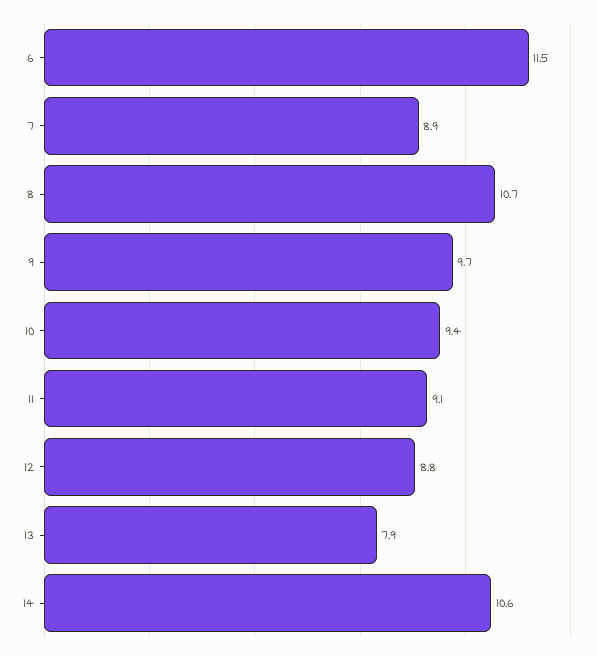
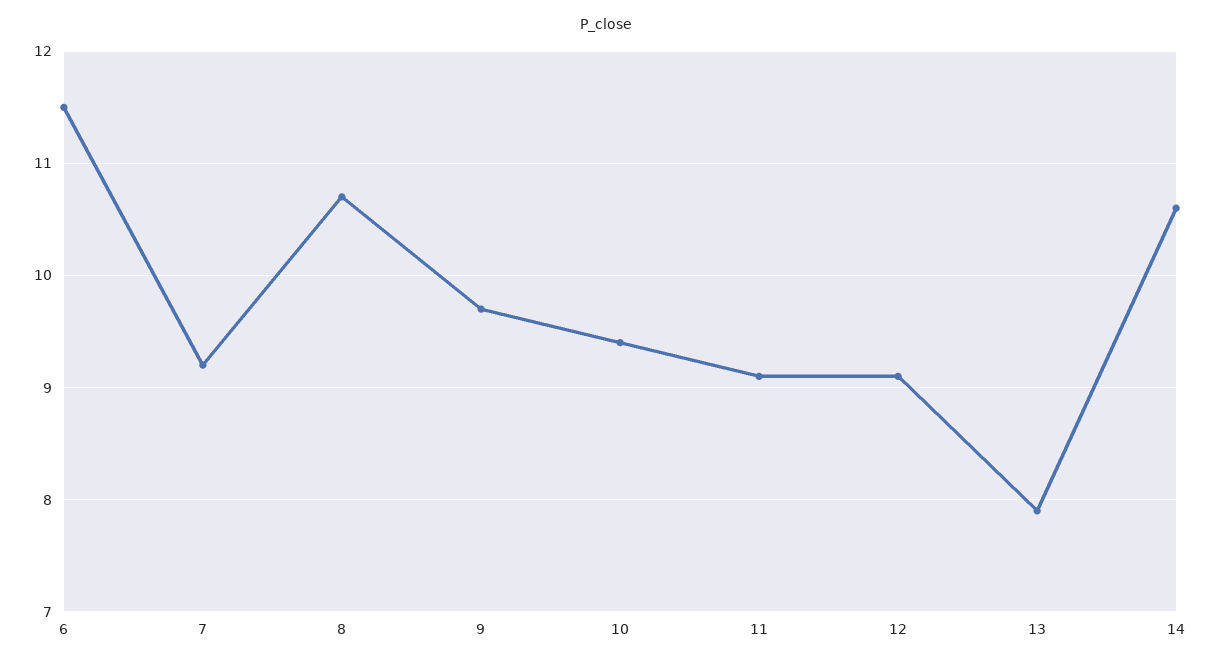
7: 8.9 -> 9.2
12: 8.8 -> 9.1

